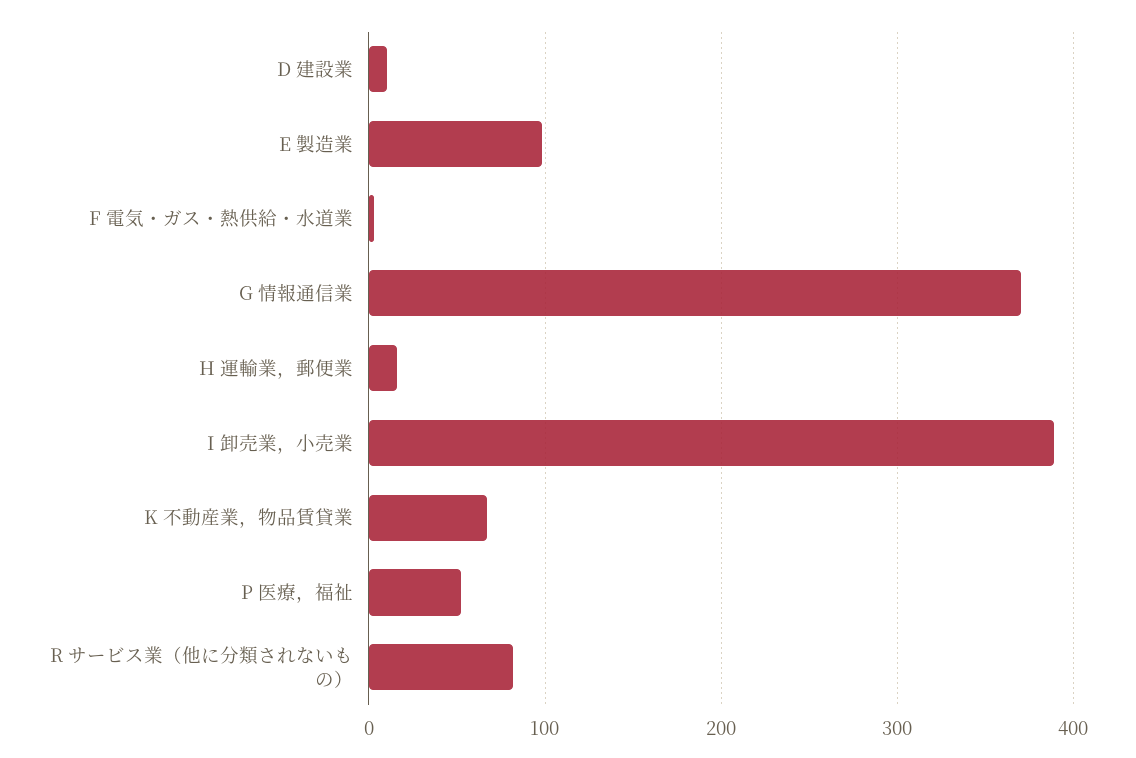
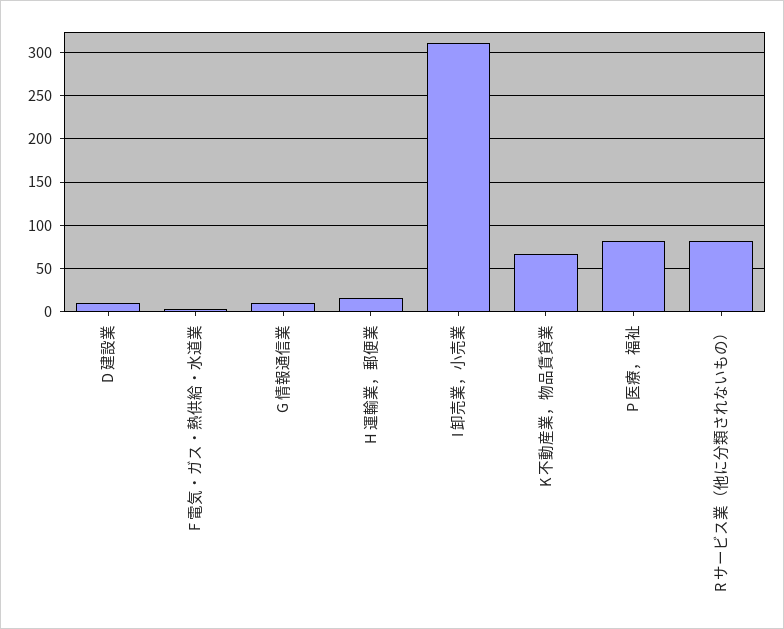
E 製造業: 100 -> none
G 情報通信業: 370 -> 10
I 卸売業，小売業: 390 -> 310
P 医療，福祉: 50 -> 80

